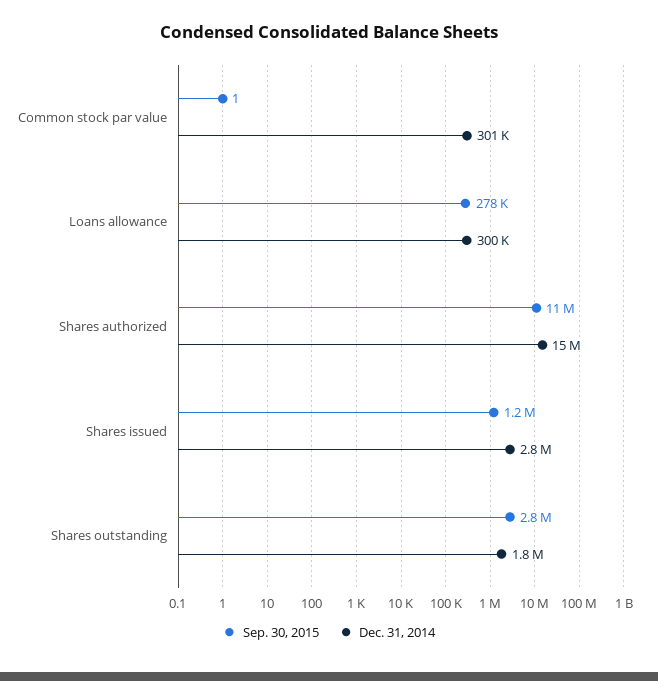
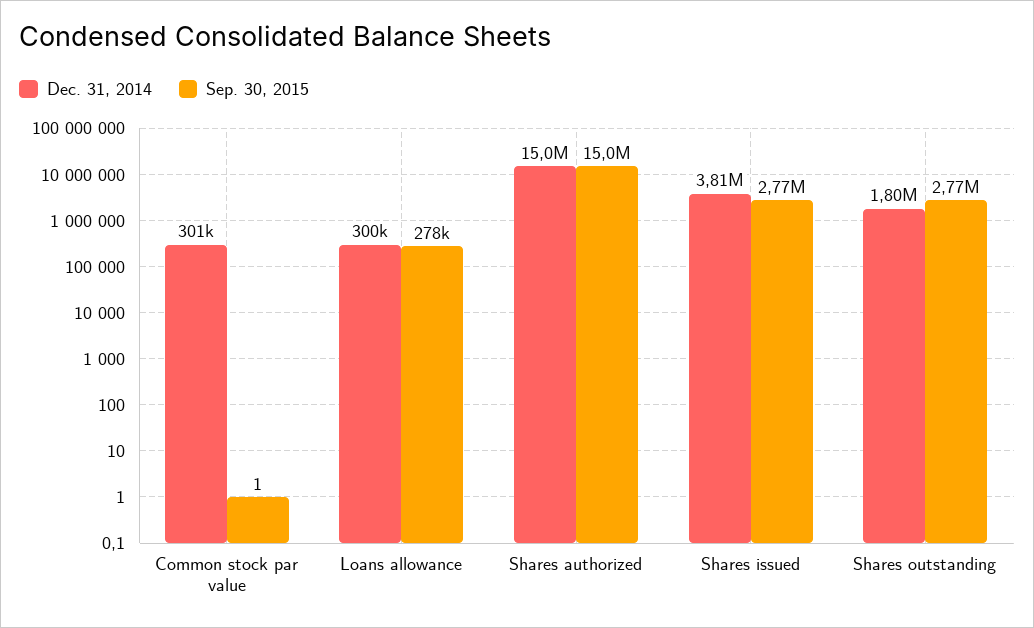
Sep. 30, 2015, Shares authorized: 11000000 -> 15000000
Sep. 30, 2015, Shares issued: 1200000 -> 2770000
Dec. 31, 2014, Shares issued: 2800000 -> 3810000

